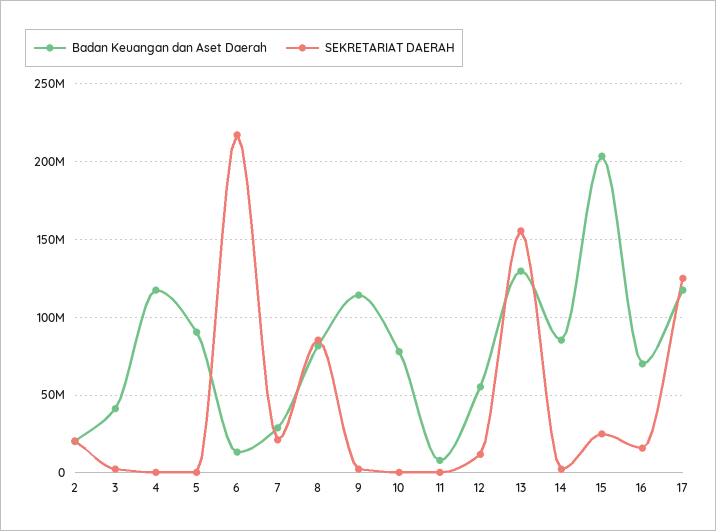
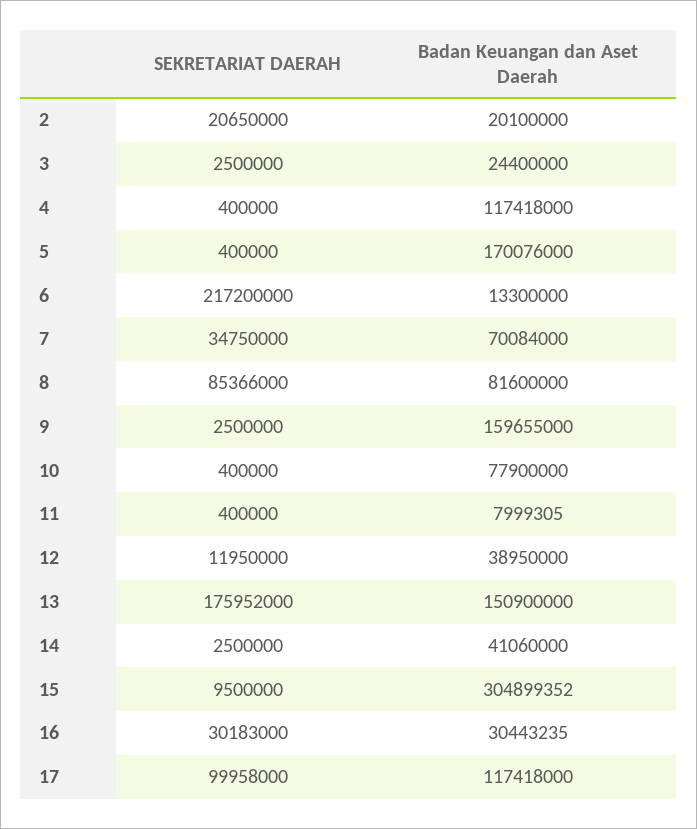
Badan Keuangan dan Aset Daerah, 3: 40000000 -> 24400000
Badan Keuangan dan Aset Daerah, 5: 90000000 -> 170076000
Badan Keuangan dan Aset Daerah, 7: 30000000 -> 70084000
SEKRETARIAT DAERAH, 7: 20000000 -> 34750000
Badan Keuangan dan Aset Daerah, 9: 115000000 -> 159655000
Badan Keuangan dan Aset Daerah, 12: 55000000 -> 38950000
Badan Keuangan dan Aset Daerah, 13: 130000000 -> 150900000
SEKRETARIAT DAERAH, 13: 155000000 -> 175952000
Badan Keuangan dan Aset Daerah, 14: 85000000 -> 41060000
Badan Keuangan dan Aset Daerah, 15: 205000000 -> 304899352
SEKRETARIAT DAERAH, 15: 25000000 -> 9500000
Badan Keuangan dan Aset Daerah, 16: 70000000 -> 30443235
SEKRETARIAT DAERAH, 16: 15000000 -> 30183000
SEKRETARIAT DAERAH, 17: 125000000 -> 99958000

